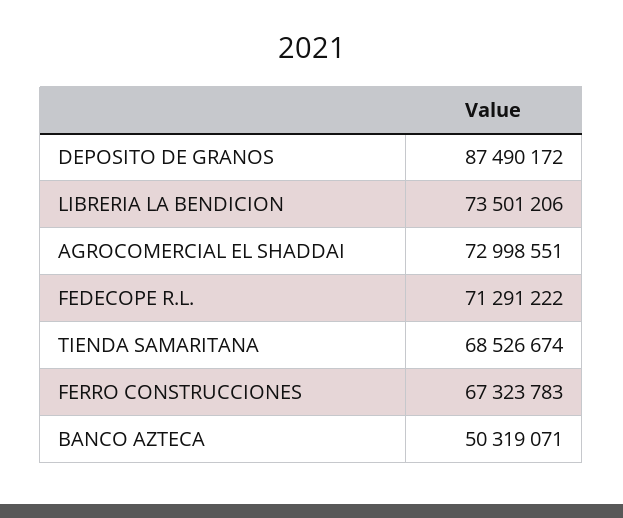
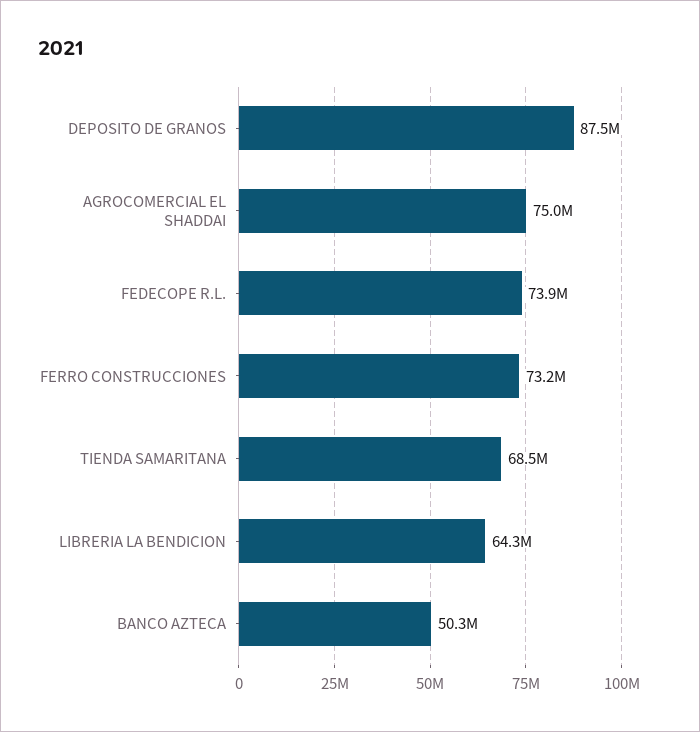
LIBRERIA LA BENDICION: 73501206 -> 64300000
AGROCOMERCIAL EL SHADDAI: 72998551 -> 75000000
FEDECOPE R.L.: 71291222 -> 73900000
FERRO CONSTRUCCIONES: 67323783 -> 73200000

